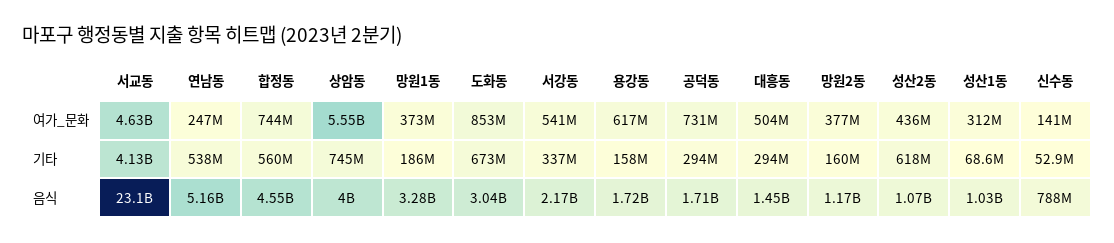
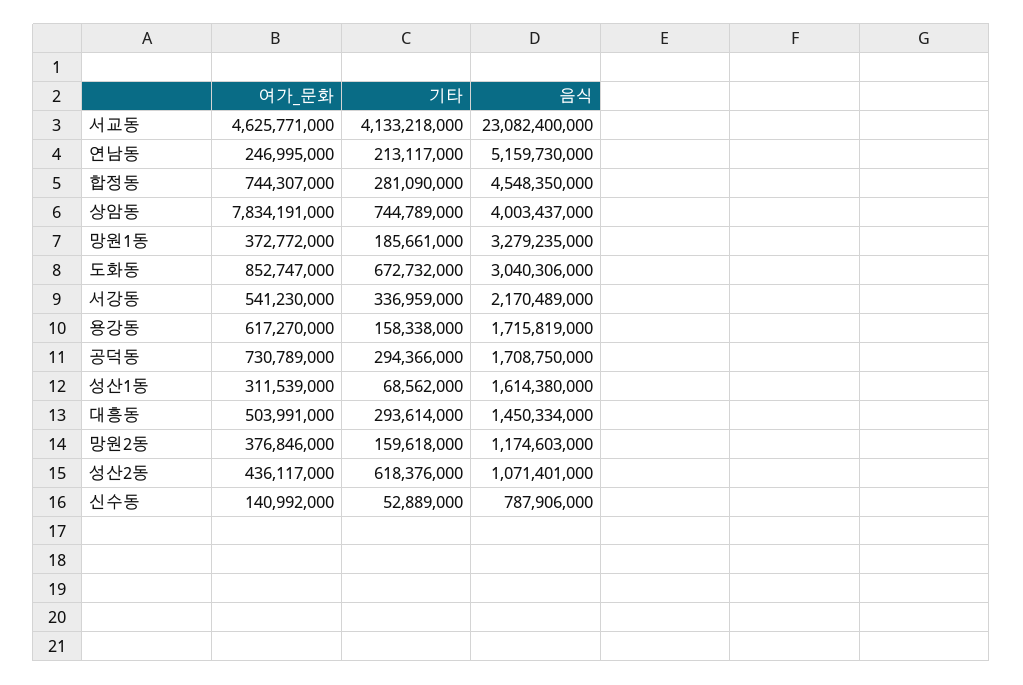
상암동, 여가_문화: 5550000000 -> 7834191000
연남동, 기타: 538000000 -> 213117000
합정동, 기타: 560000000 -> 281090000
성산1동, 음식: 1030000000 -> 1614380000

